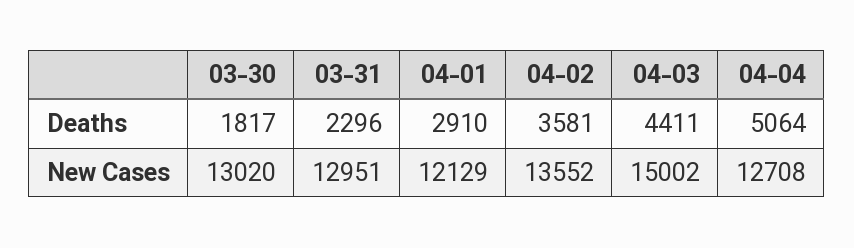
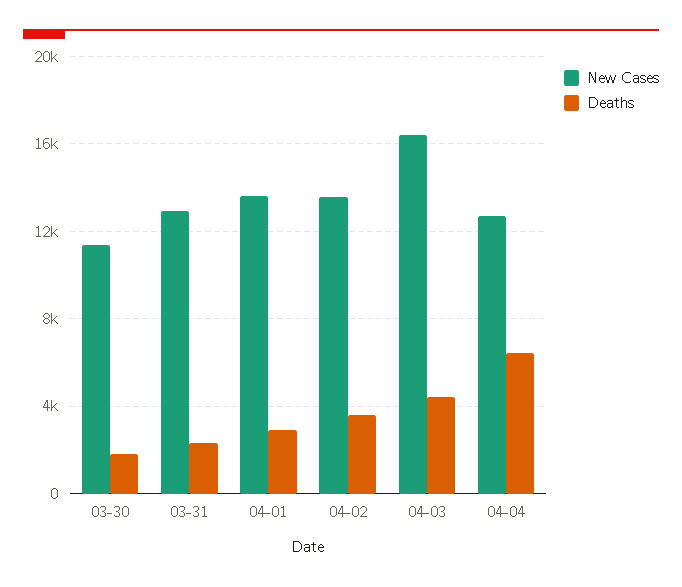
Deaths, 04-04: 5064 -> 6500
New Cases, 03-30: 13020 -> 11500
New Cases, 04-01: 12129 -> 13500
New Cases, 04-03: 15002 -> 16500

